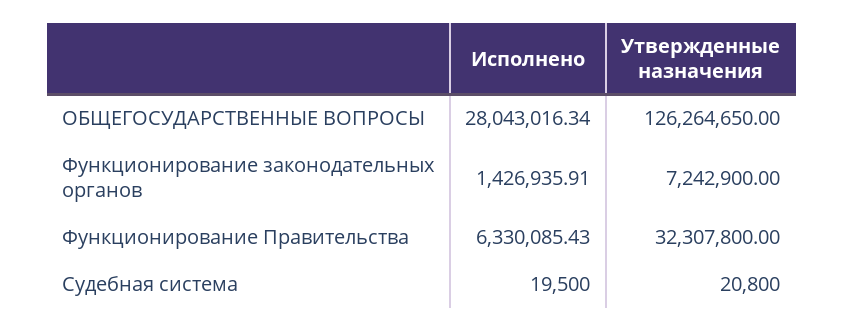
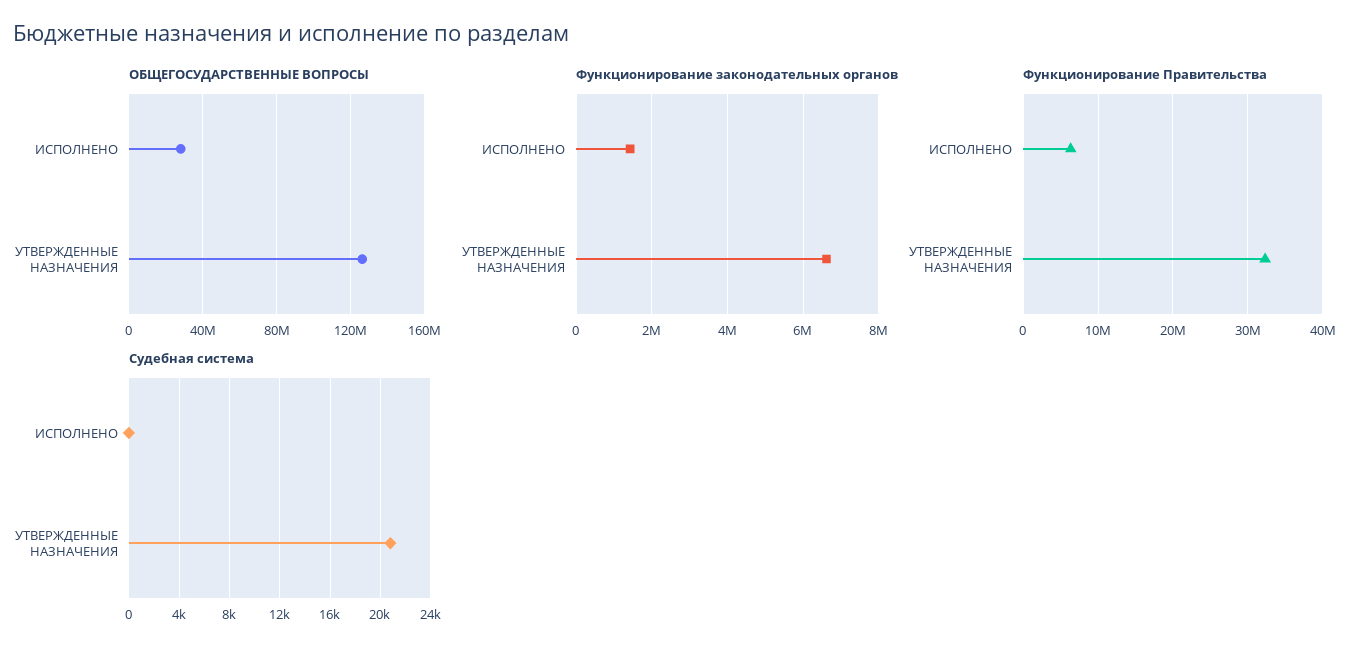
Функционирование законодательных органов, Утвержденные назначения: 7242900 -> 6600000
Судебная система, Исполнено: 19500 -> 0

